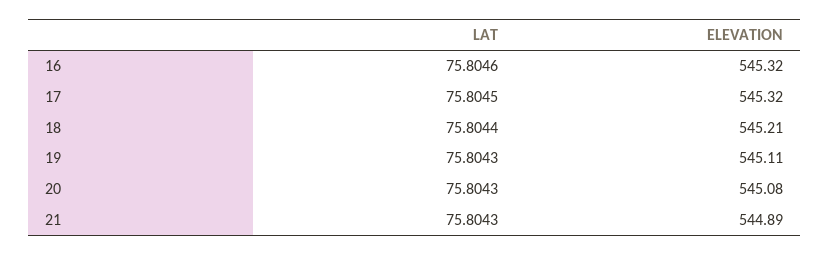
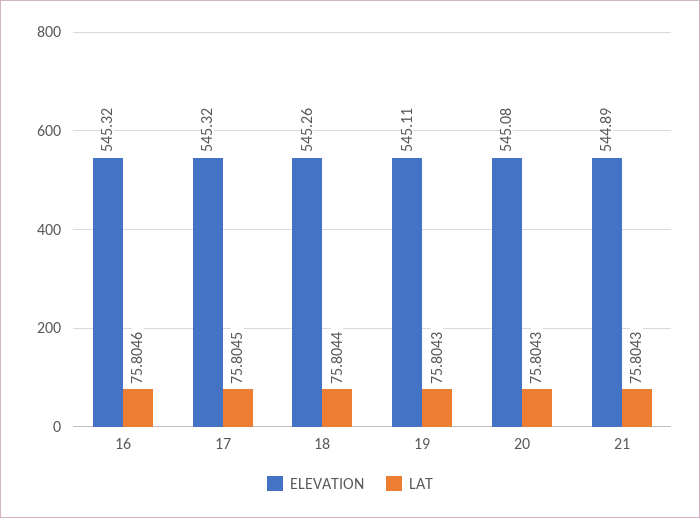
ELEVATION, 18: 545.21 -> 545.26

